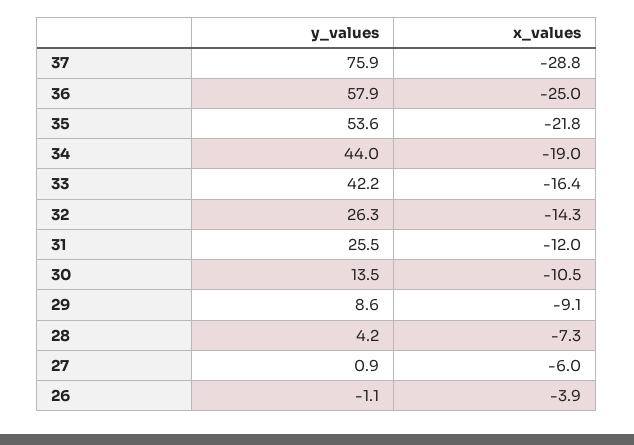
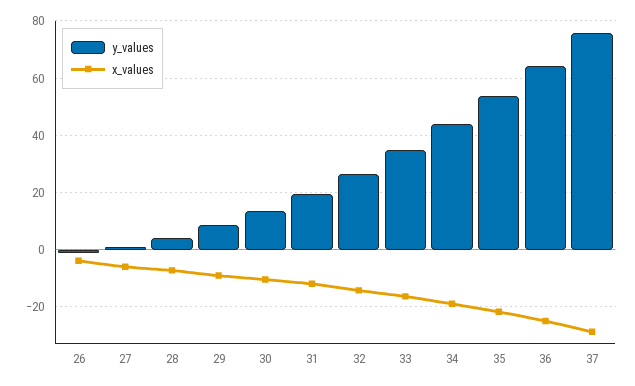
y_values, 36: 57.9 -> 65
y_values, 33: 42.2 -> 35
y_values, 31: 25.5 -> 20

